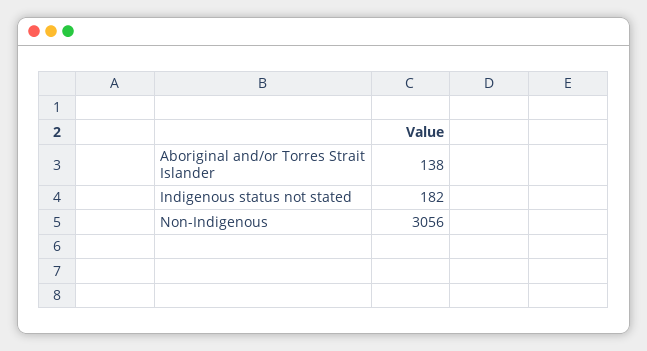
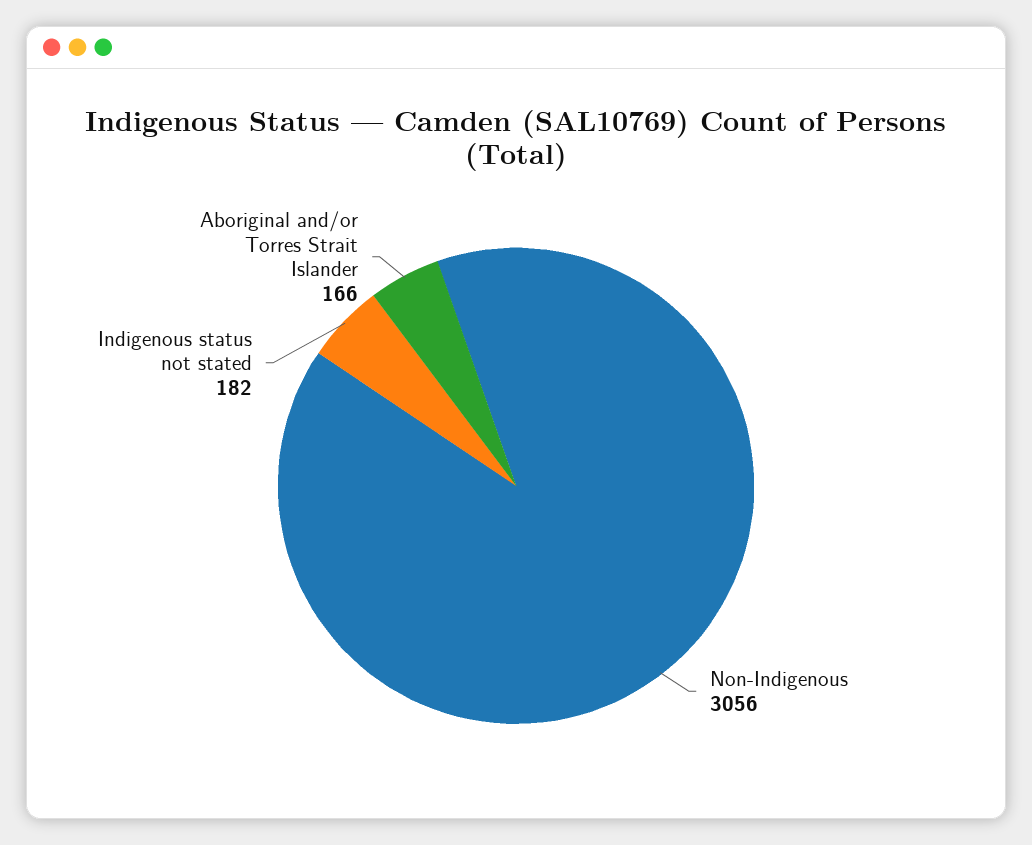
Aboriginal and/or Torres Strait Islander: 138 -> 166

